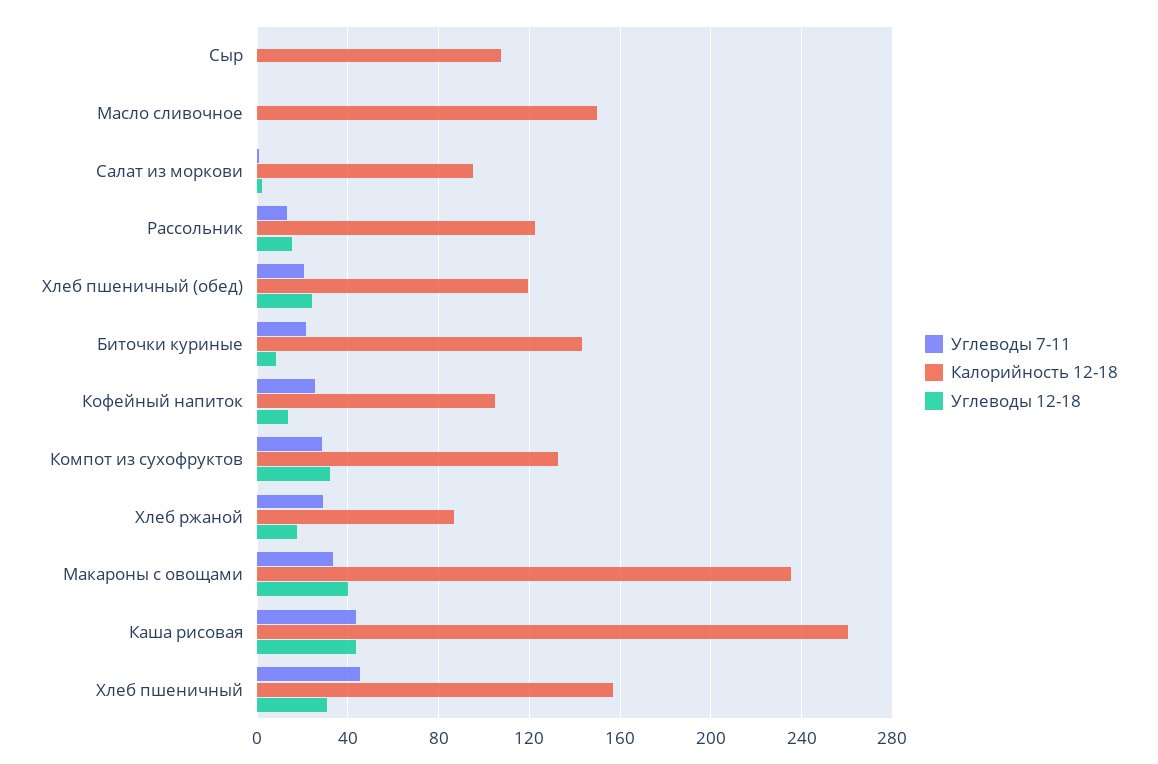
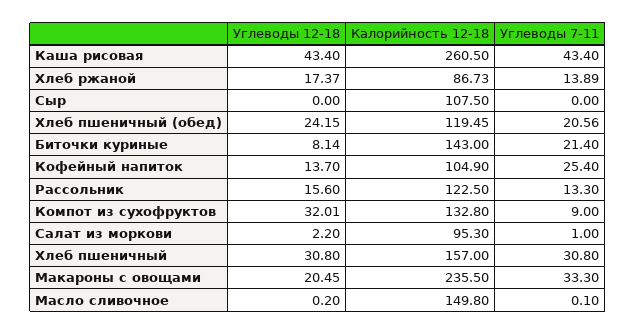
Углеводы 7-11, Компот из сухофруктов: 30 -> 9
Углеводы 7-11, Хлеб ржаной: 30 -> 13.89
Углеводы 12-18, Макароны с овощами: 40 -> 20.45
Углеводы 7-11, Хлеб пшеничный: 45 -> 30.8

